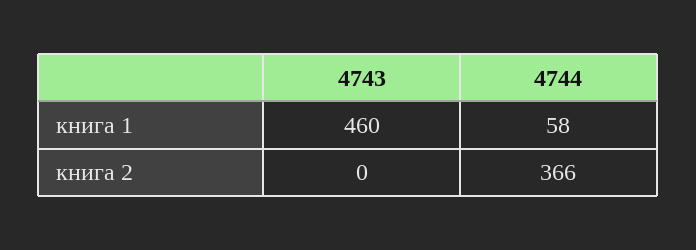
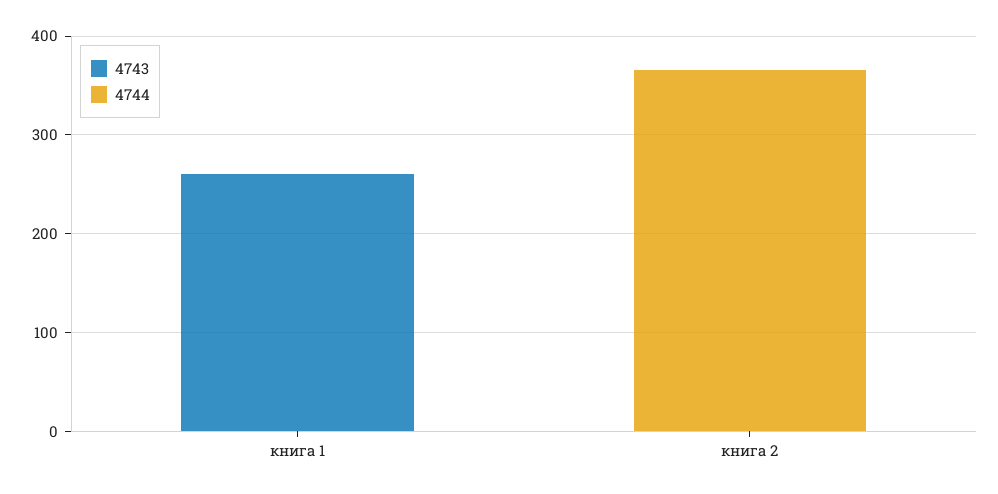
4743, книга 1: 460 -> 260
4744, книга 1: 58 -> 0

